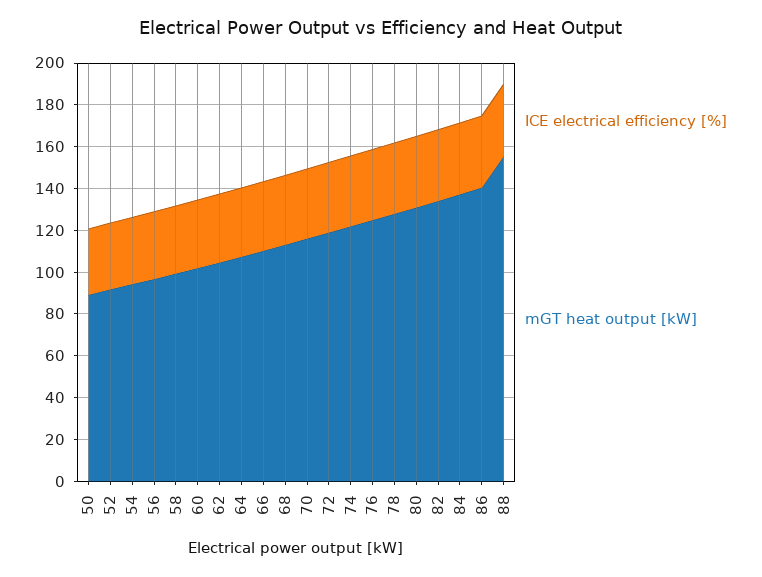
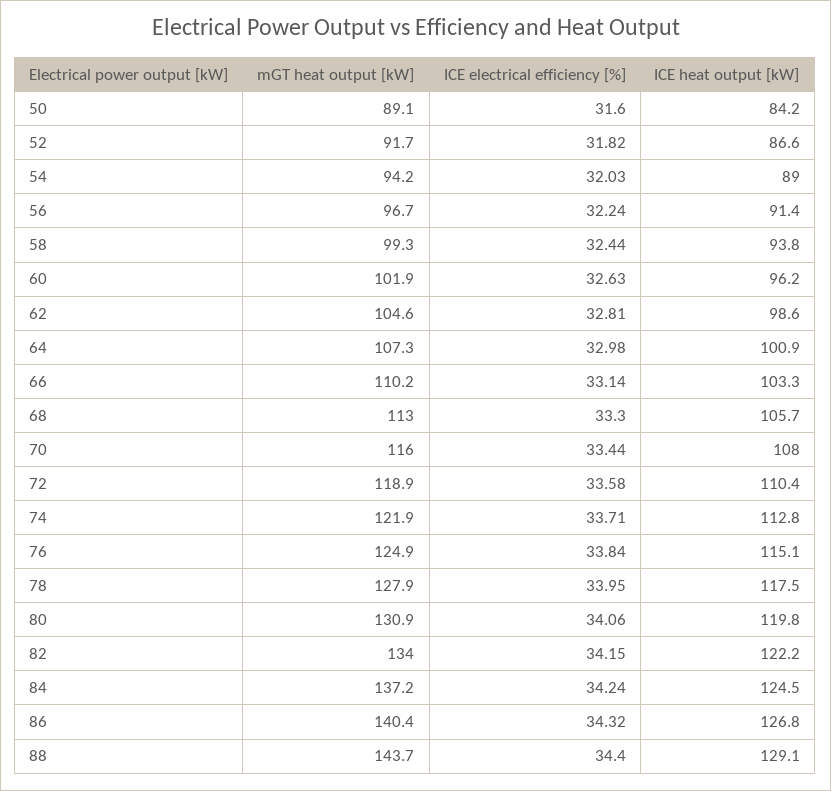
mGT heat output [kW], 88: 155 -> 143.7
ICE heat output [kW], 50: none -> 84.2
ICE heat output [kW], 52: none -> 86.6
ICE heat output [kW], 54: none -> 89
ICE heat output [kW], 56: none -> 91.4
ICE heat output [kW], 58: none -> 93.8
ICE heat output [kW], 60: none -> 96.2
ICE heat output [kW], 62: none -> 98.6
ICE heat output [kW], 64: none -> 100.9
ICE heat output [kW], 66: none -> 103.3
ICE heat output [kW], 68: none -> 105.7
ICE heat output [kW], 70: none -> 108
ICE heat output [kW], 72: none -> 110.4
ICE heat output [kW], 74: none -> 112.8
ICE heat output [kW], 76: none -> 115.1
ICE heat output [kW], 78: none -> 117.5
ICE heat output [kW], 80: none -> 119.8
ICE heat output [kW], 82: none -> 122.2
ICE heat output [kW], 84: none -> 124.5
ICE heat output [kW], 86: none -> 126.8
ICE heat output [kW], 88: none -> 129.1

